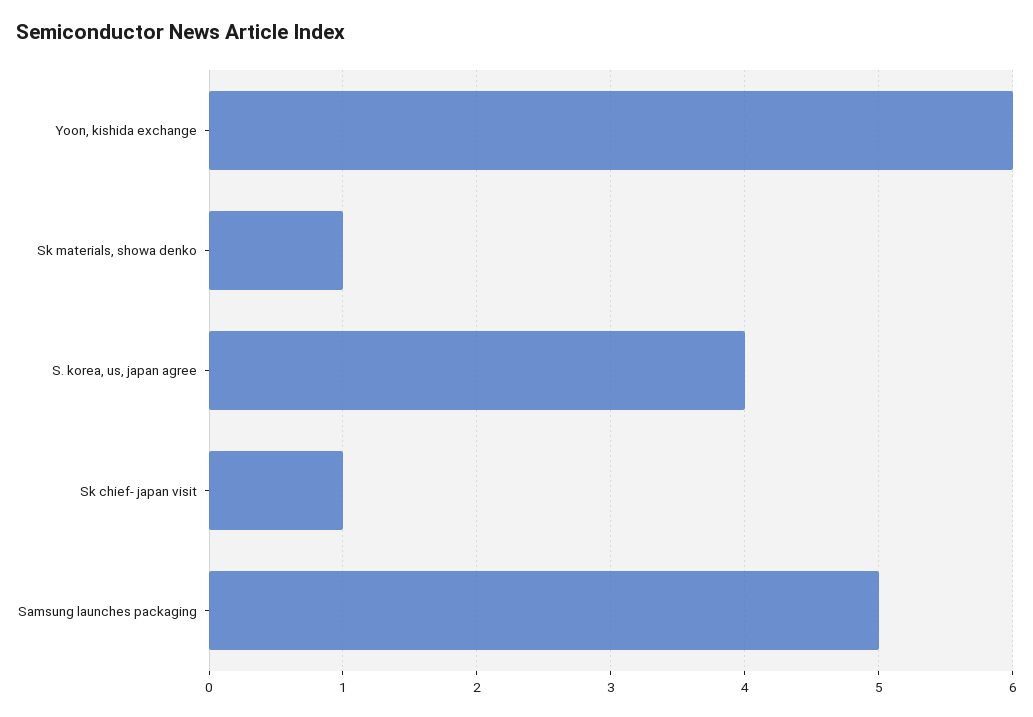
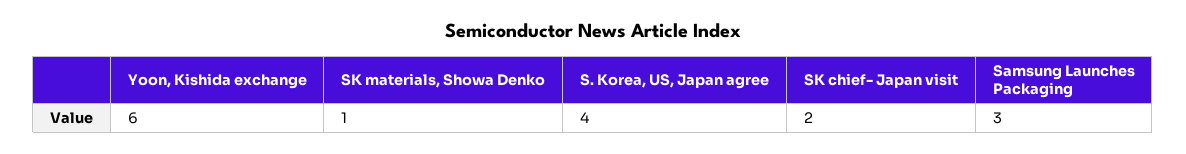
Sk chief- japan visit: 1 -> 2
Samsung launches packaging: 5 -> 3

